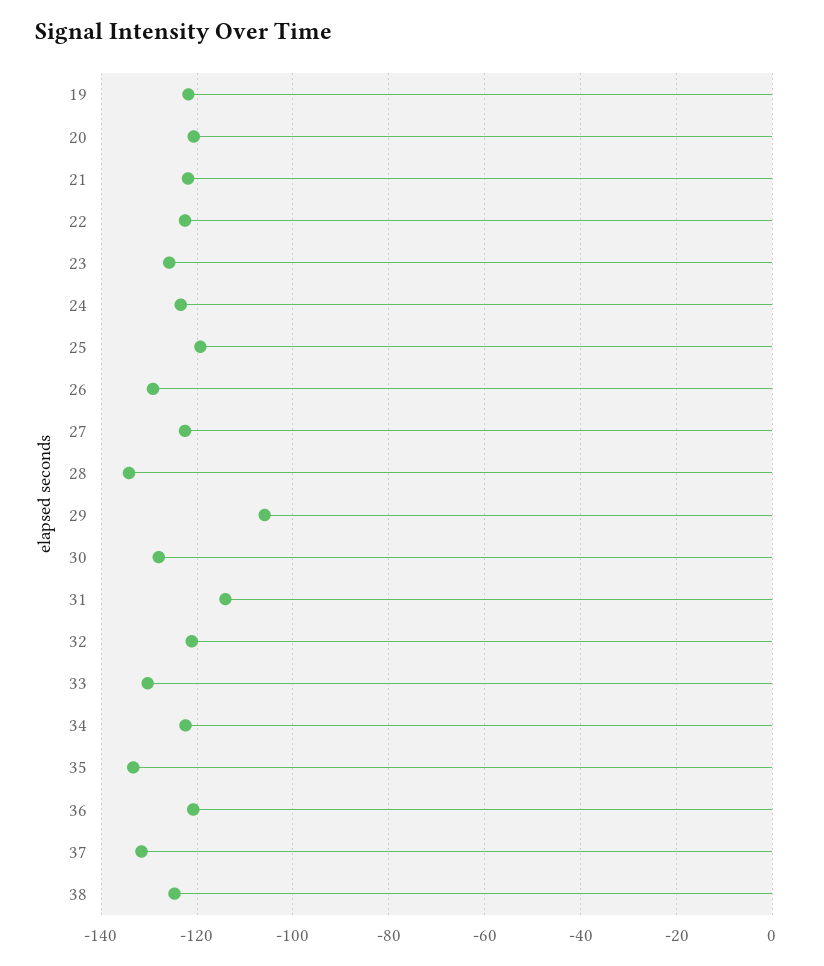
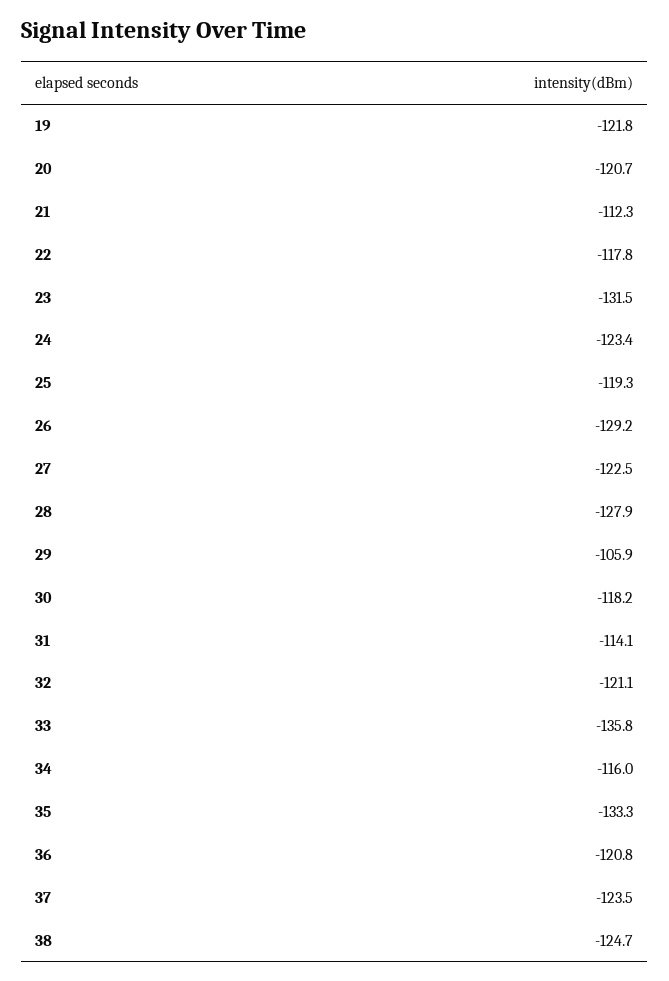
21: -122 -> -112.3
22: -122 -> -117.8
23: -126 -> -131.5
28: -134 -> -127.9
30: -128 -> -118.2
33: -130 -> -135.8
34: -122 -> -116
37: -132 -> -123.5

